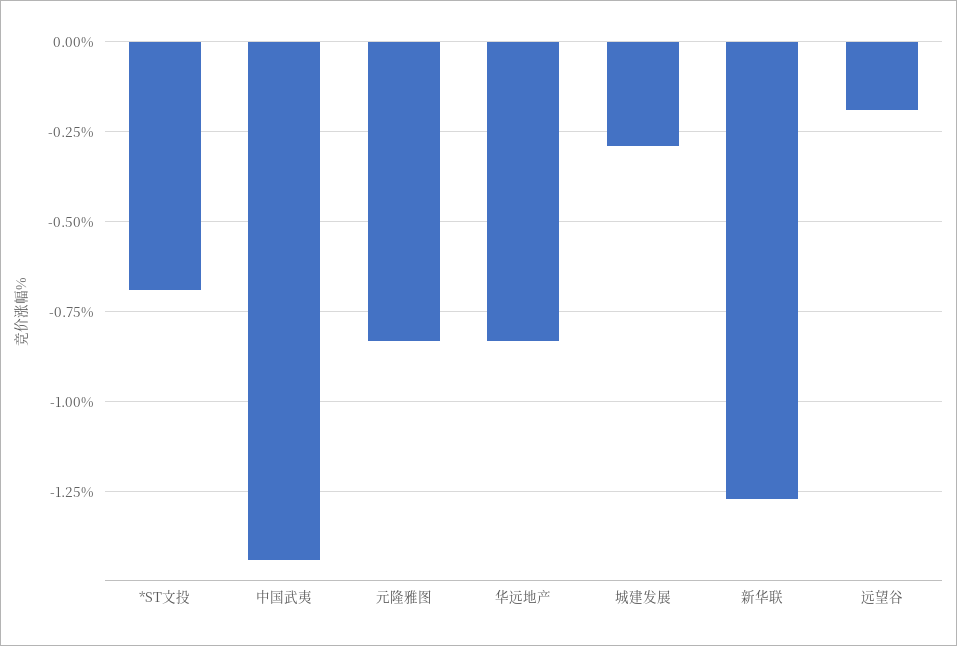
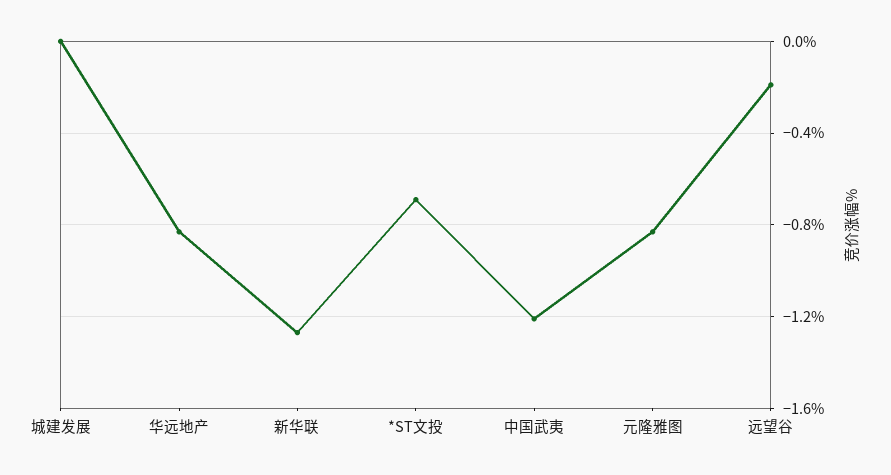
中国武夷: -1.45 -> -1.2
城建发展: -0.3 -> 0

